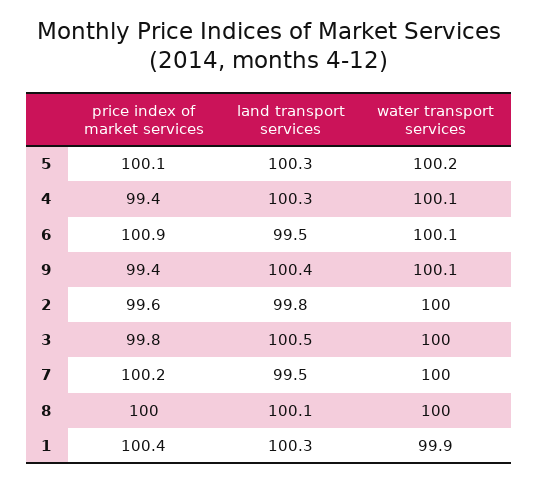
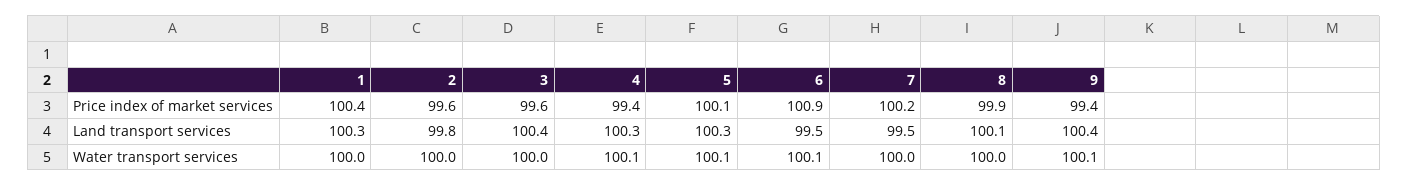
water transport services, 5: 100.2 -> 100.1
price index of market services, 3: 99.8 -> 99.6
land transport services, 3: 100.5 -> 100.4
price index of market services, 8: 100 -> 99.9
water transport services, 1: 99.9 -> 100

